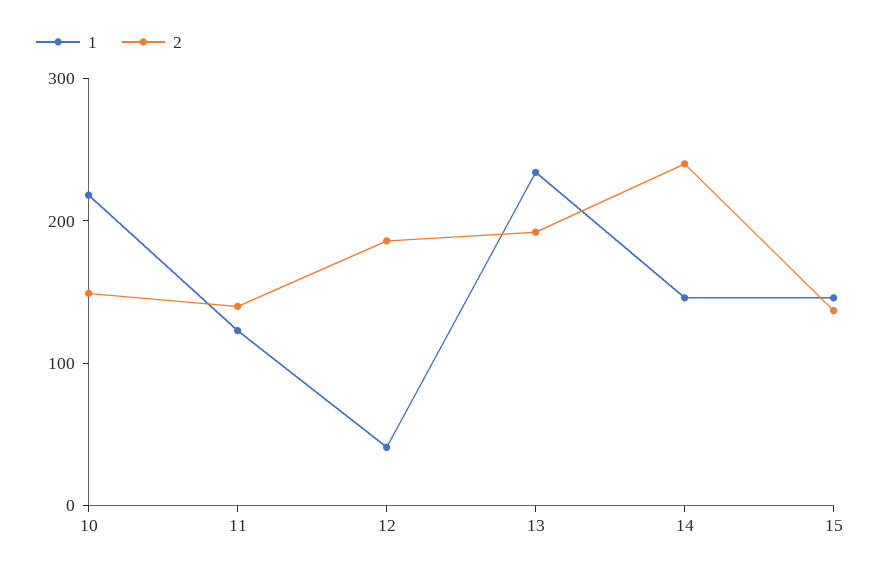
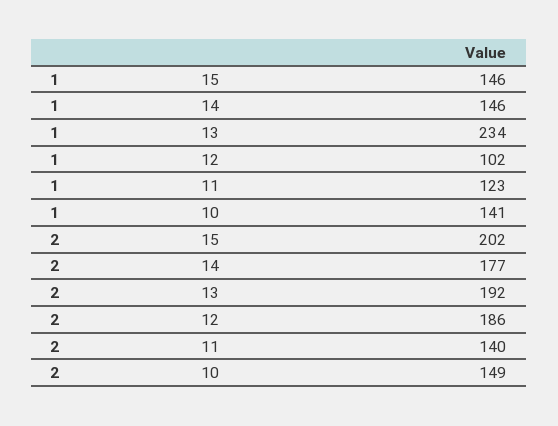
1, 10: 220 -> 141
1, 12: 40 -> 102
2, 14: 240 -> 177
2, 15: 140 -> 202

